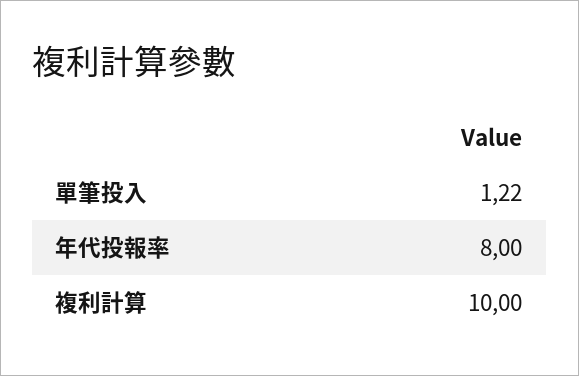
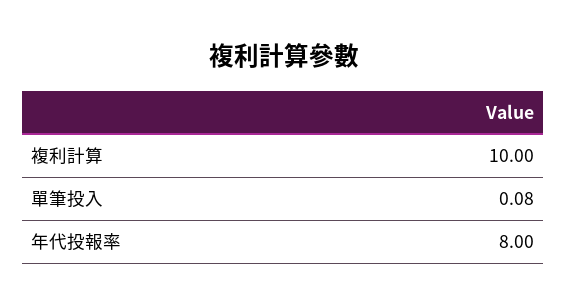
單筆投入: 1.22 -> 0.08

